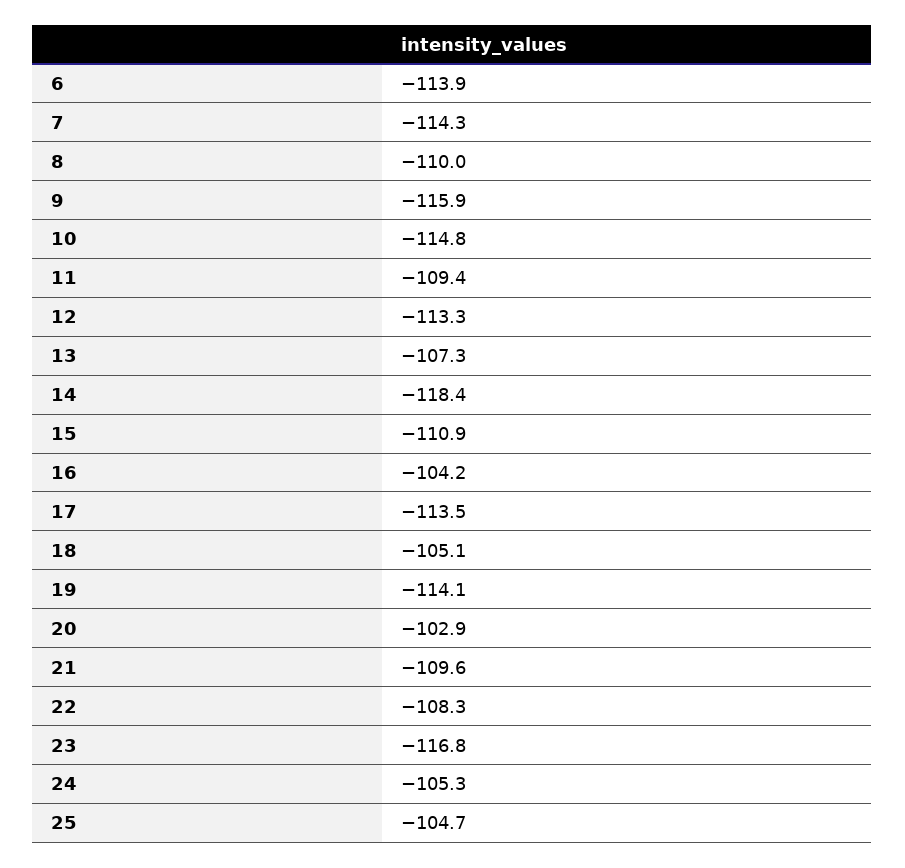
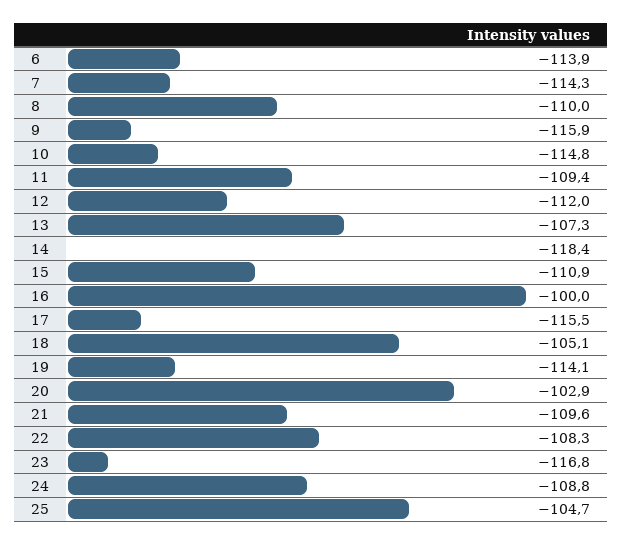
12: -113.3 -> -112
16: -104.2 -> -100
17: -113.5 -> -115.5
24: -105.3 -> -108.8

